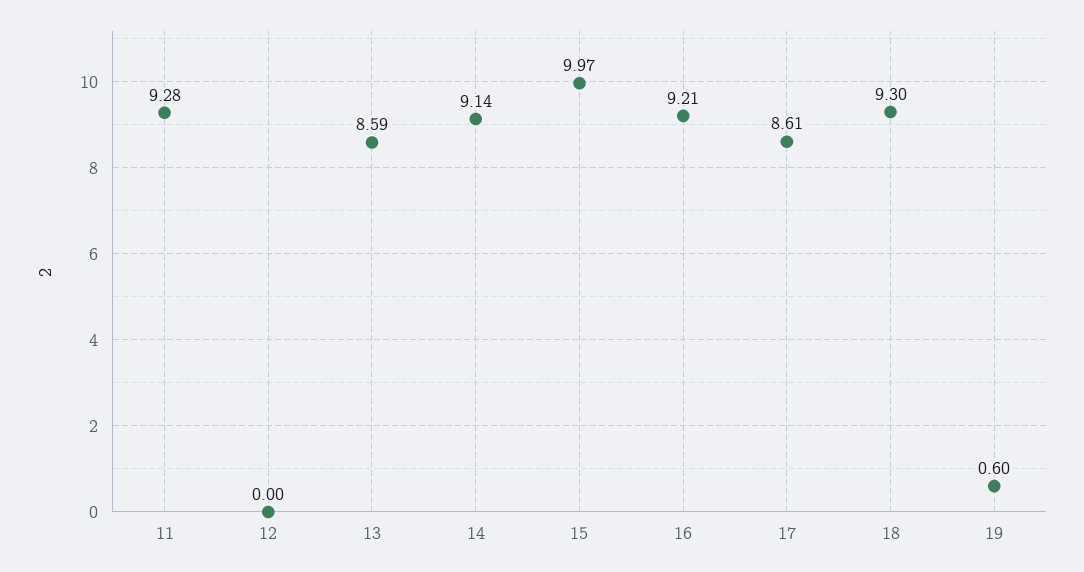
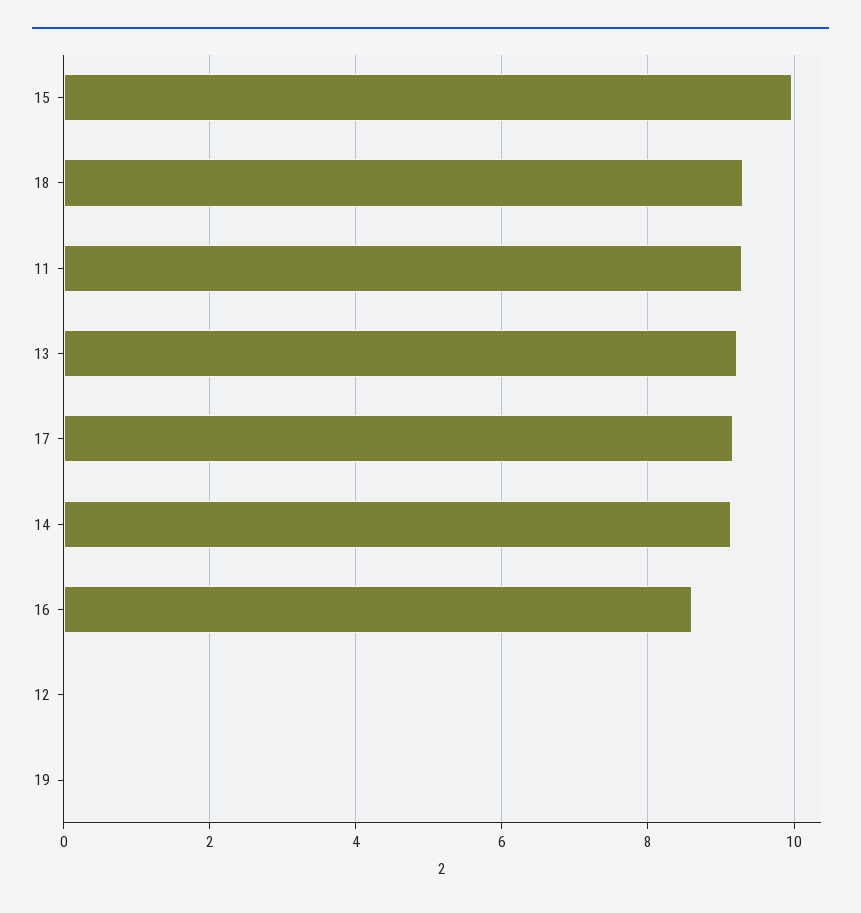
13: 8.59 -> 9.2
16: 9.21 -> 8.6
17: 8.61 -> 9.2
19: 0.6 -> 0

